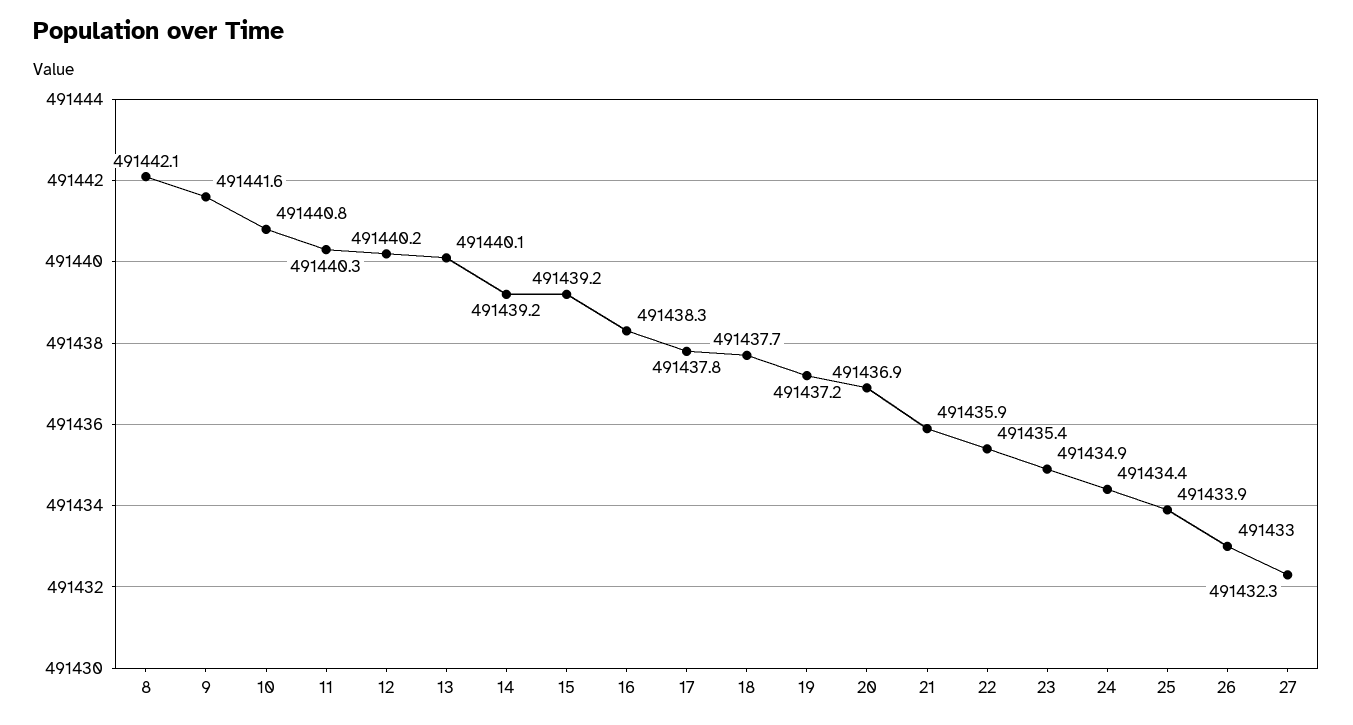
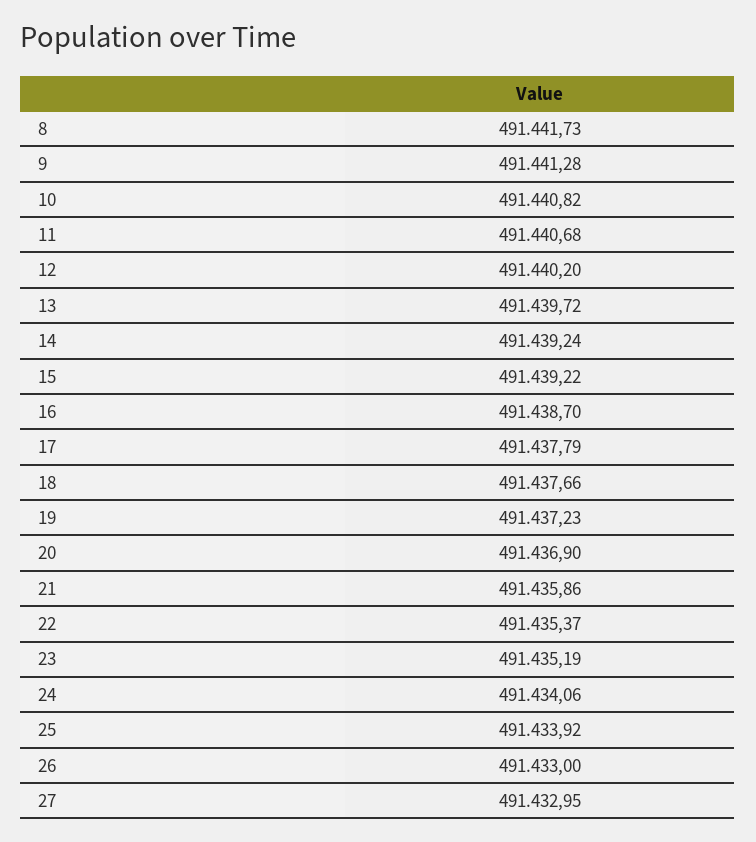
8: 491442.1 -> 491441.73
9: 491441.6 -> 491441.28
11: 491440.3 -> 491440.68
13: 491440.1 -> 491439.72
16: 491438.3 -> 491438.7
23: 491434.9 -> 491435.19
24: 491434.4 -> 491434.06
27: 491432.3 -> 491432.95

